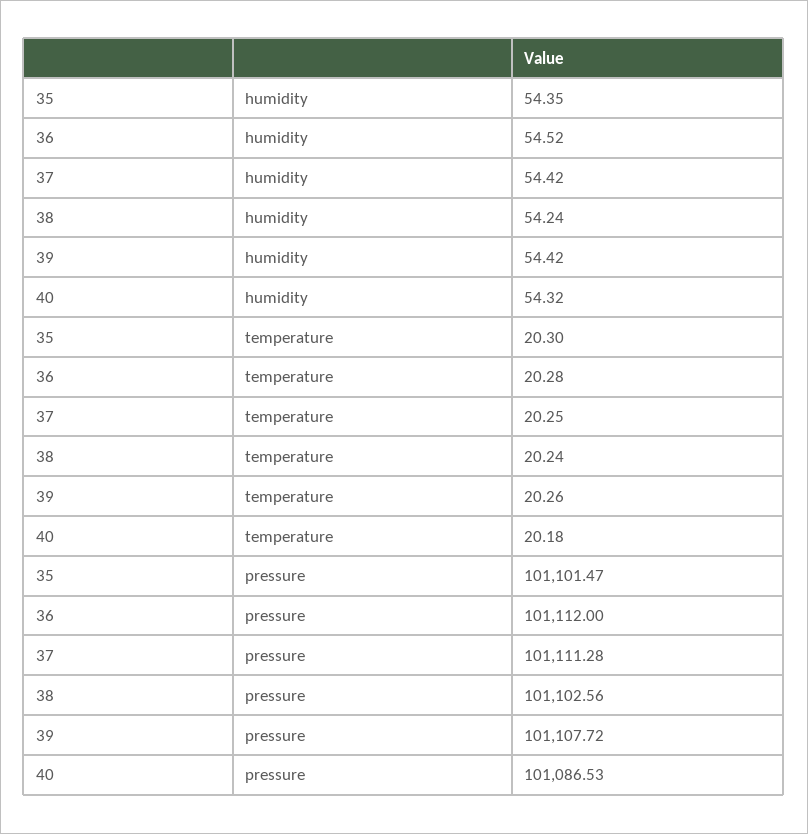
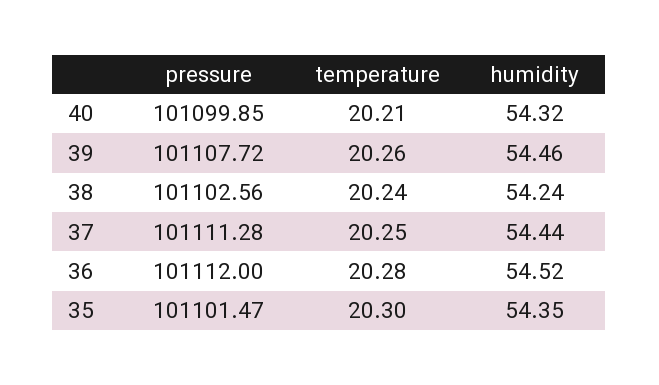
37, humidity: 54.42 -> 54.44
39, humidity: 54.42 -> 54.46
40, temperature: 20.18 -> 20.21
40, pressure: 101086.53 -> 101099.85

